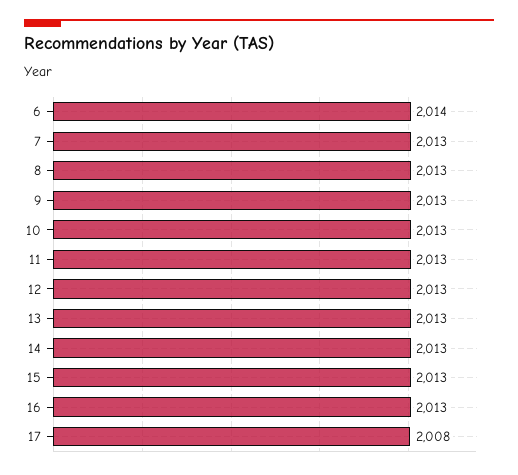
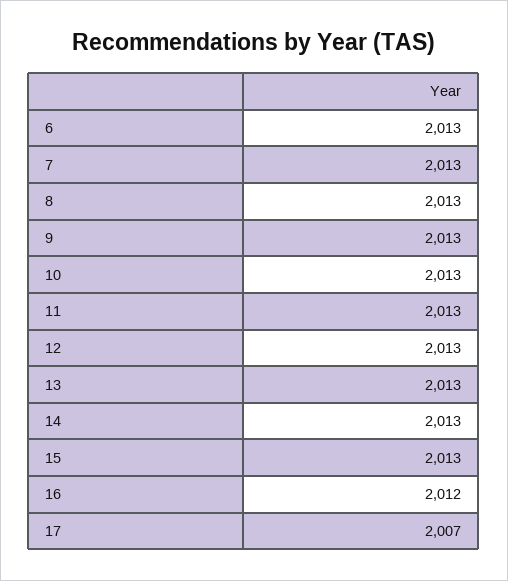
6: 2014 -> 2013
16: 2013 -> 2012
17: 2008 -> 2007

